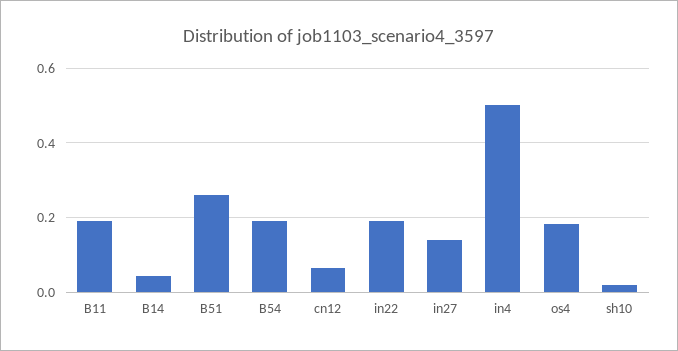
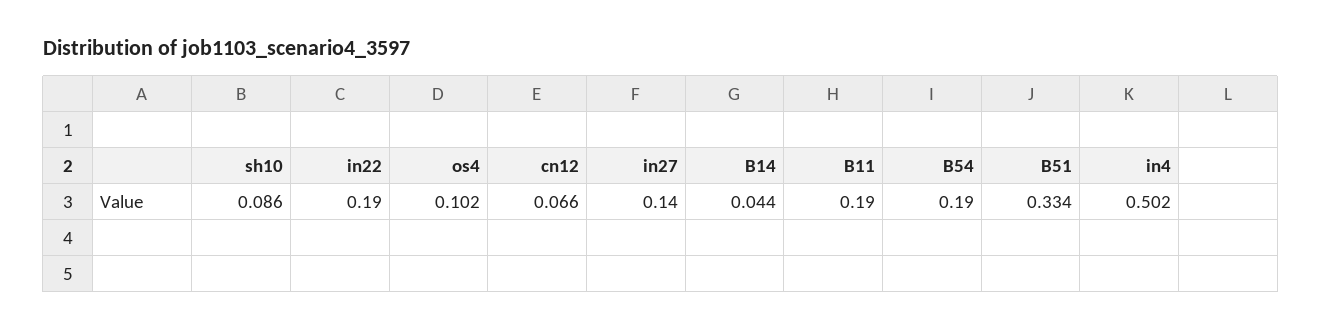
B51: 0.26 -> 0.334
os4: 0.18 -> 0.102
sh10: 0.02 -> 0.086

